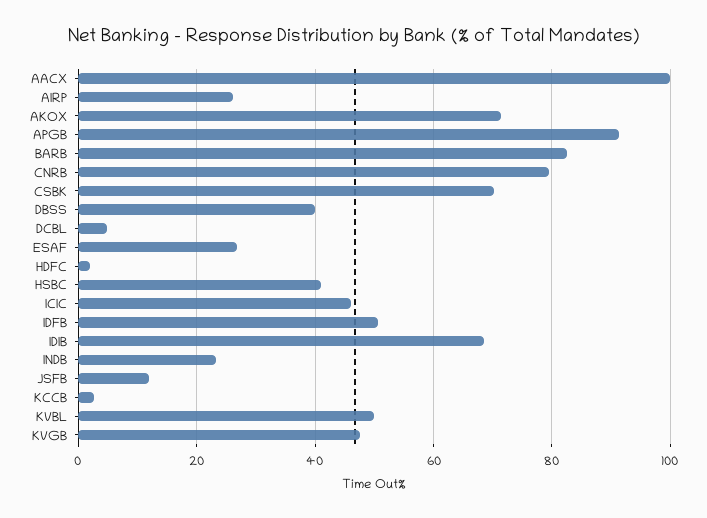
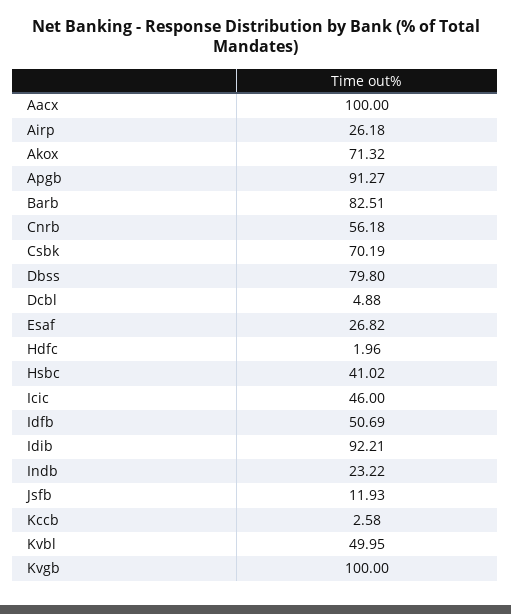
CNRB: 80 -> 56.18
DBSS: 40 -> 79.8
IDIB: 68 -> 92.21
KVGB: 48 -> 100

